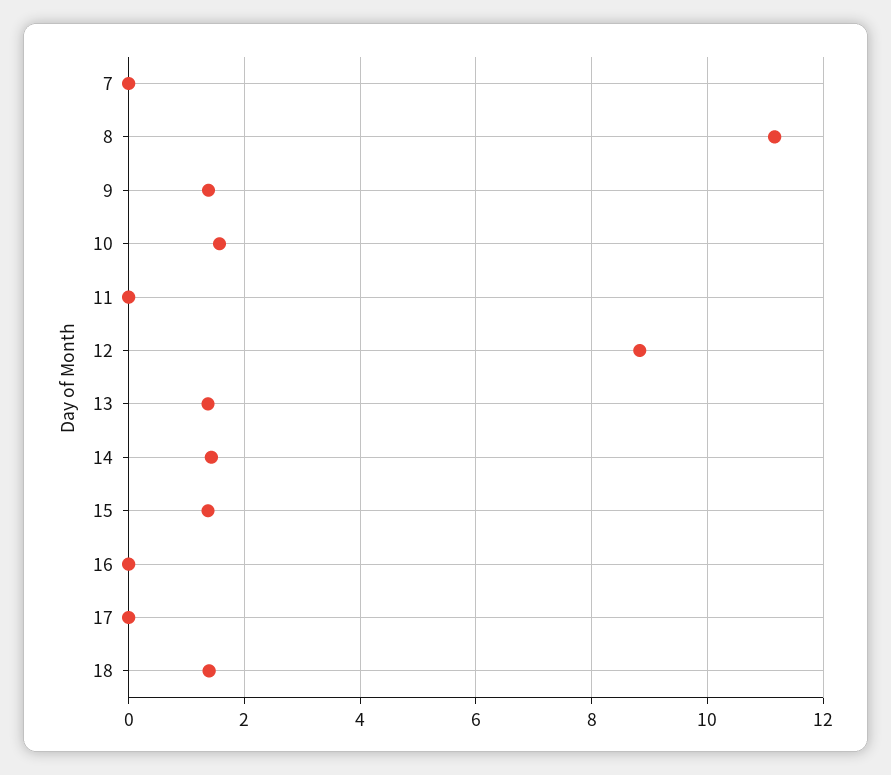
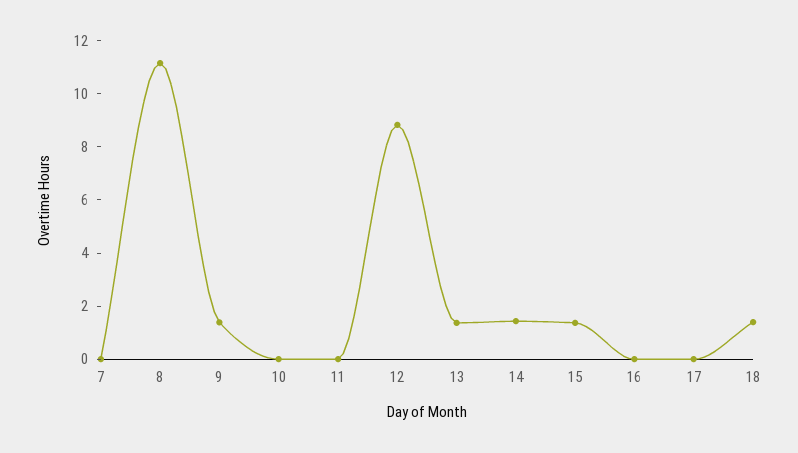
10: 1.6 -> 0

